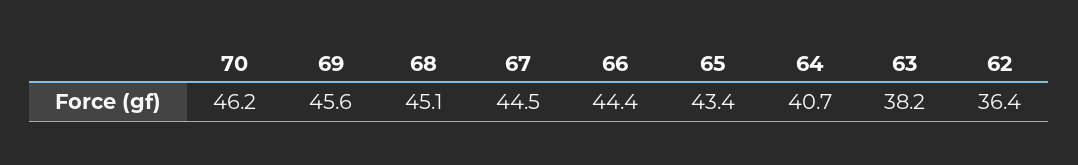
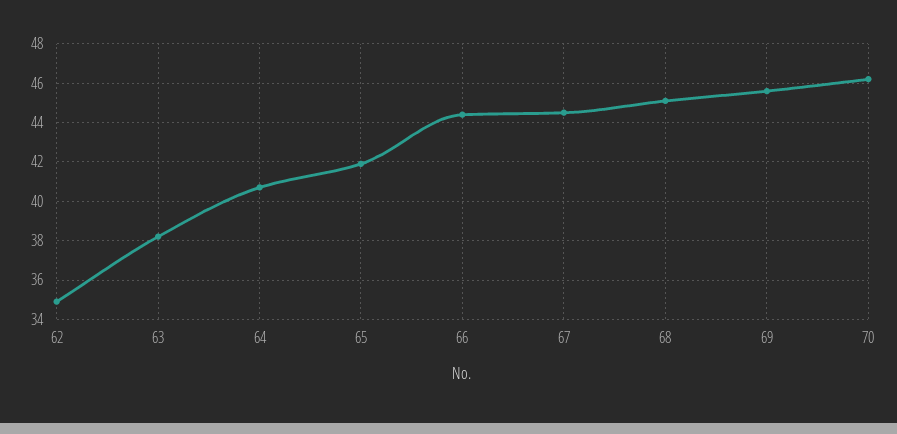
65: 43.4 -> 42
62: 36.4 -> 35

